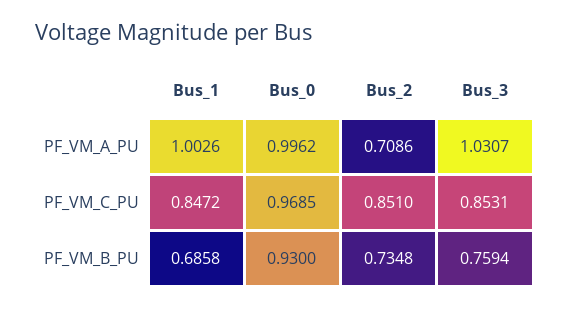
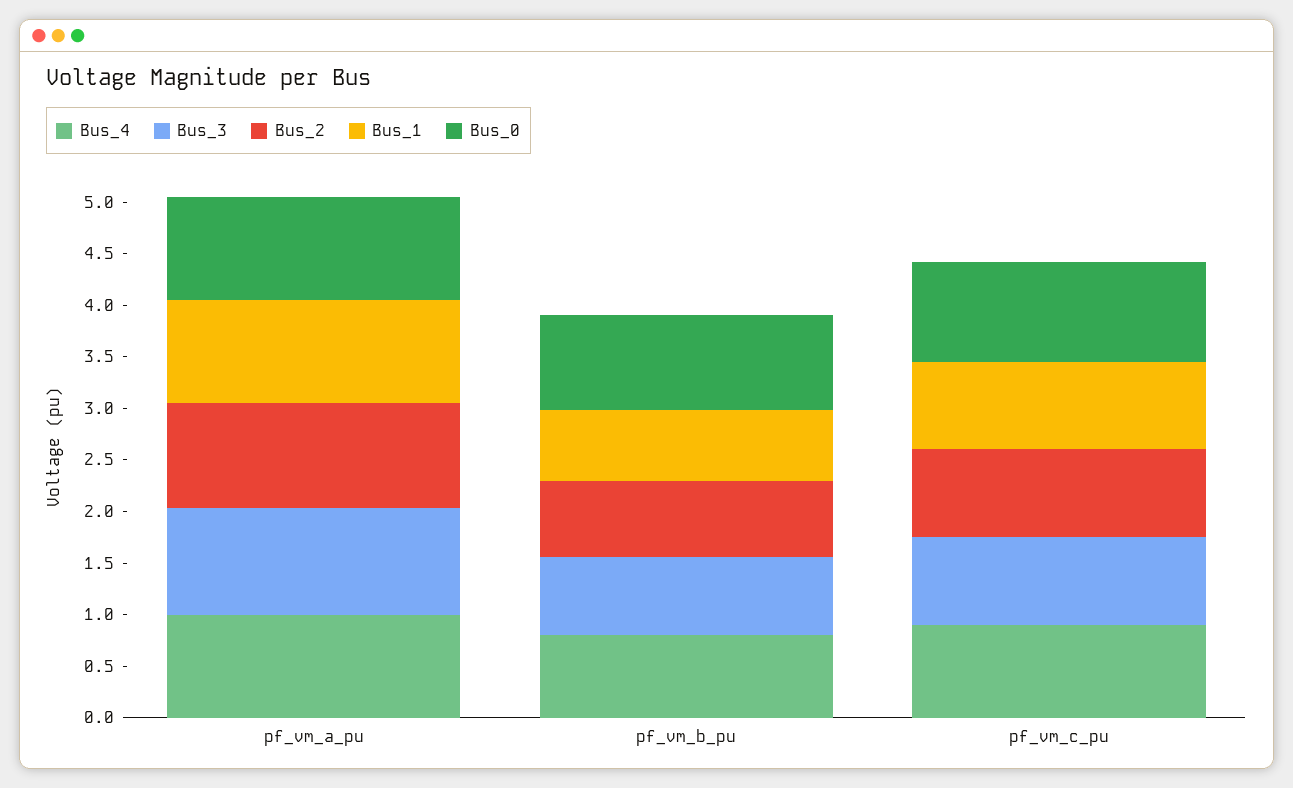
Bus_2, PF_VM_A_PU: 0.7086 -> 1
Bus_4, PF_VM_A_PU: none -> 1
Bus_4, PF_VM_B_PU: none -> 0.8
Bus_4, PF_VM_C_PU: none -> 0.9

